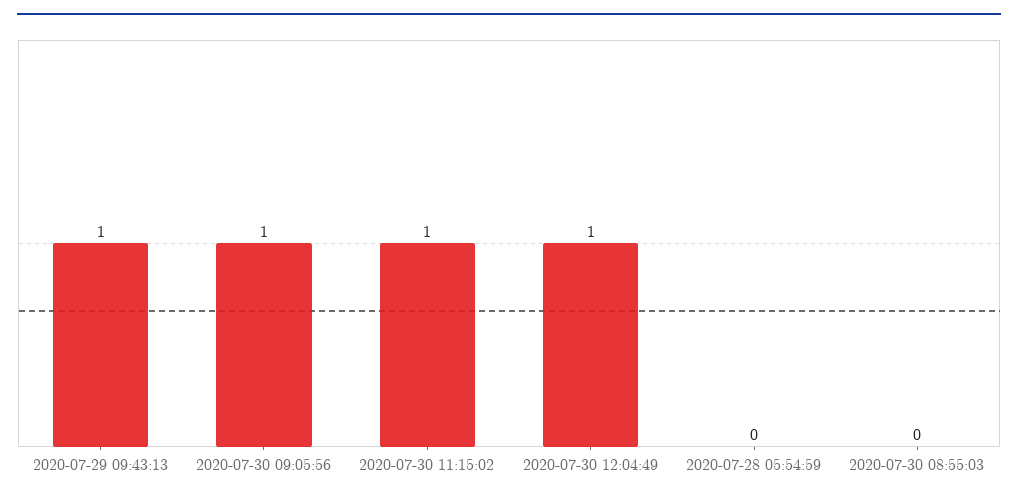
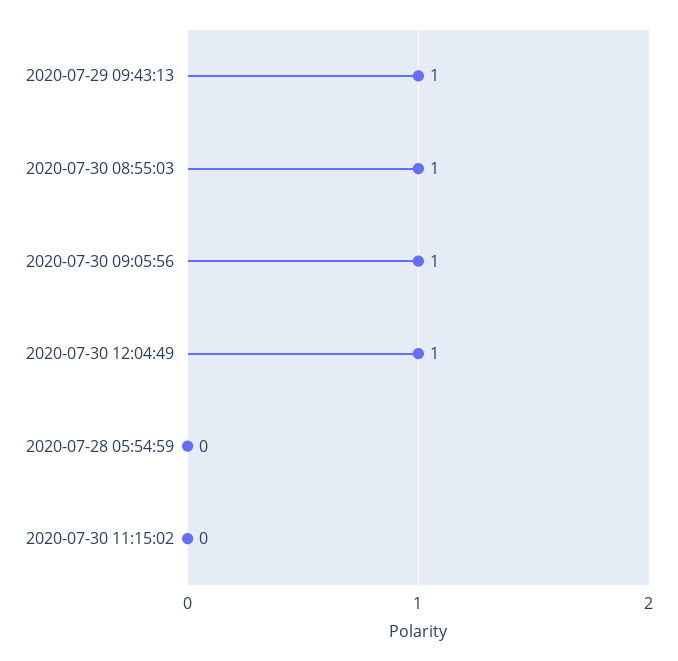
2020-07-30 11:15:02: 1 -> 0
2020-07-30 08:55:03: 0 -> 1

